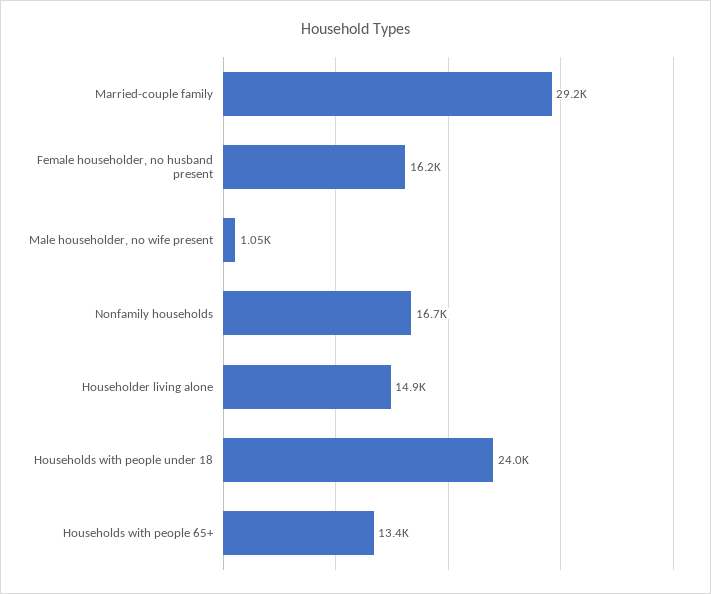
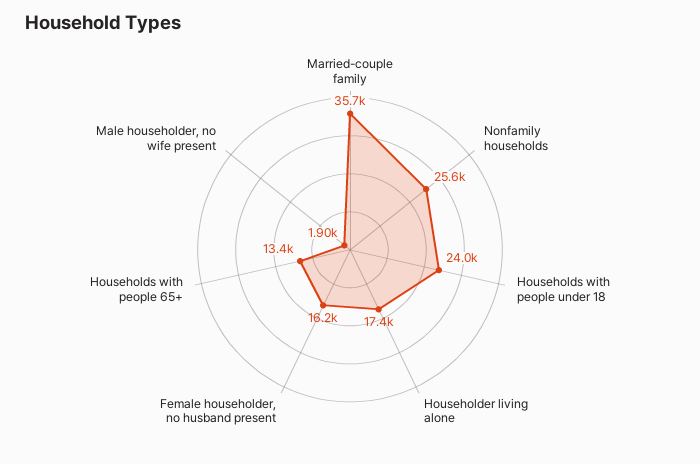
Married-couple family: 29200 -> 35700
Male householder, no wife present: 1050 -> 1900
Nonfamily households: 16700 -> 25600
Householder living alone: 14900 -> 17400

